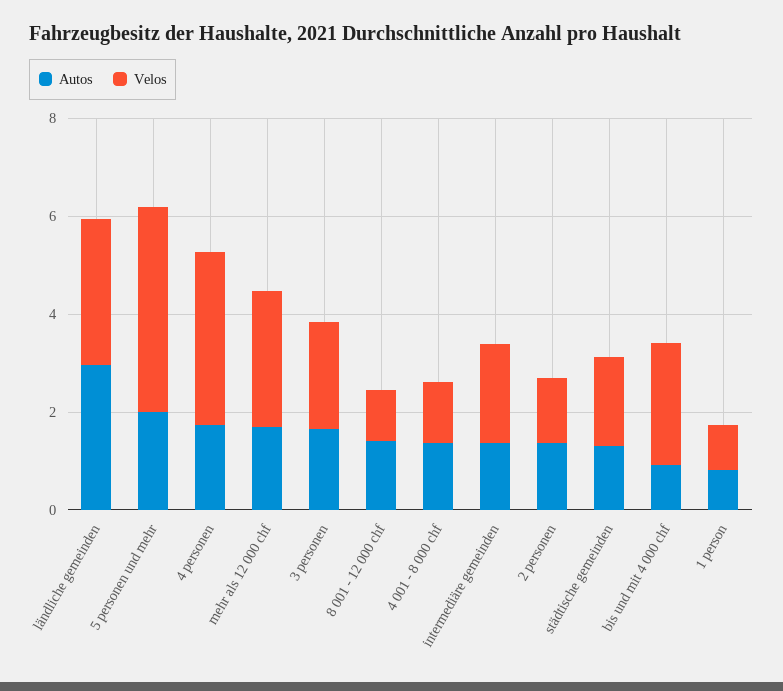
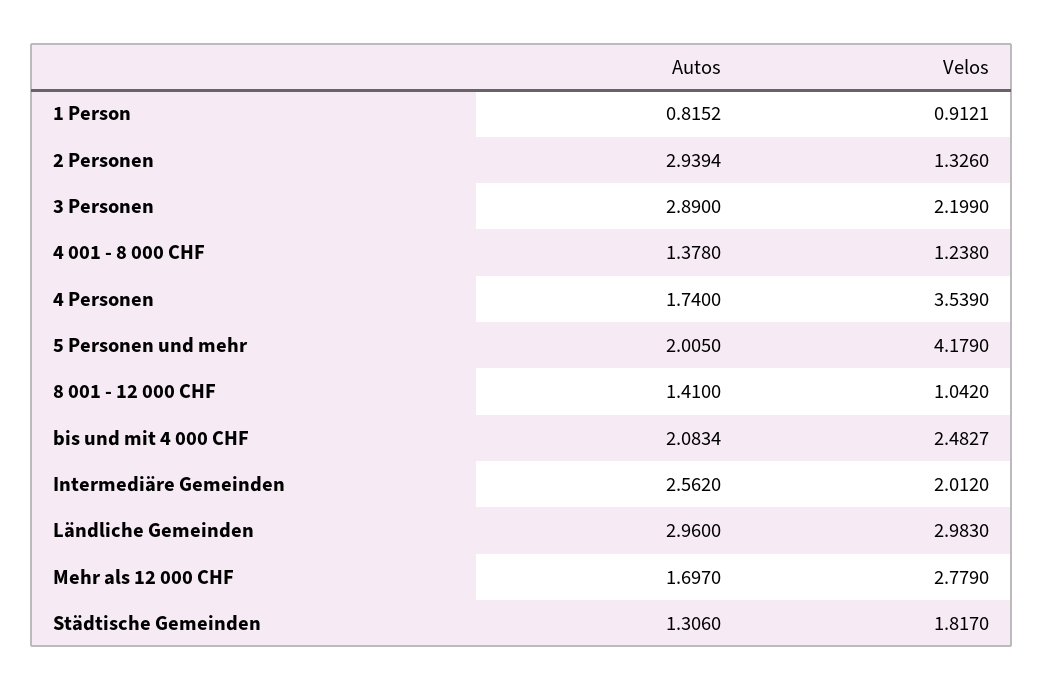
Autos, 3 personen: 1.5 -> 2.89
Autos, intermediäre gemeinden: 1.5 -> 2.562
Autos, 2 personen: 1.5 -> 2.9394
Autos, bis und mit 4 000 chf: 1 -> 2.0834

